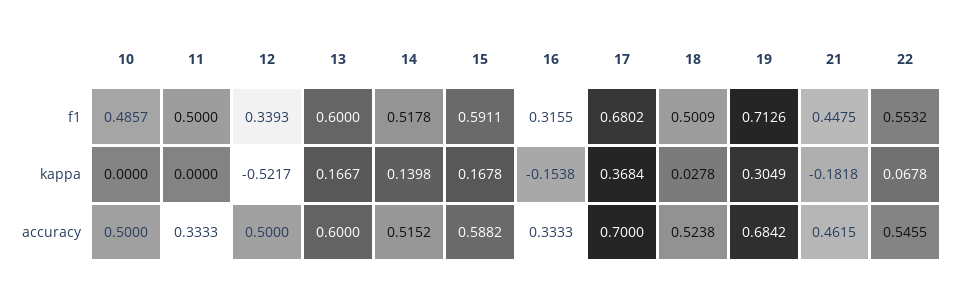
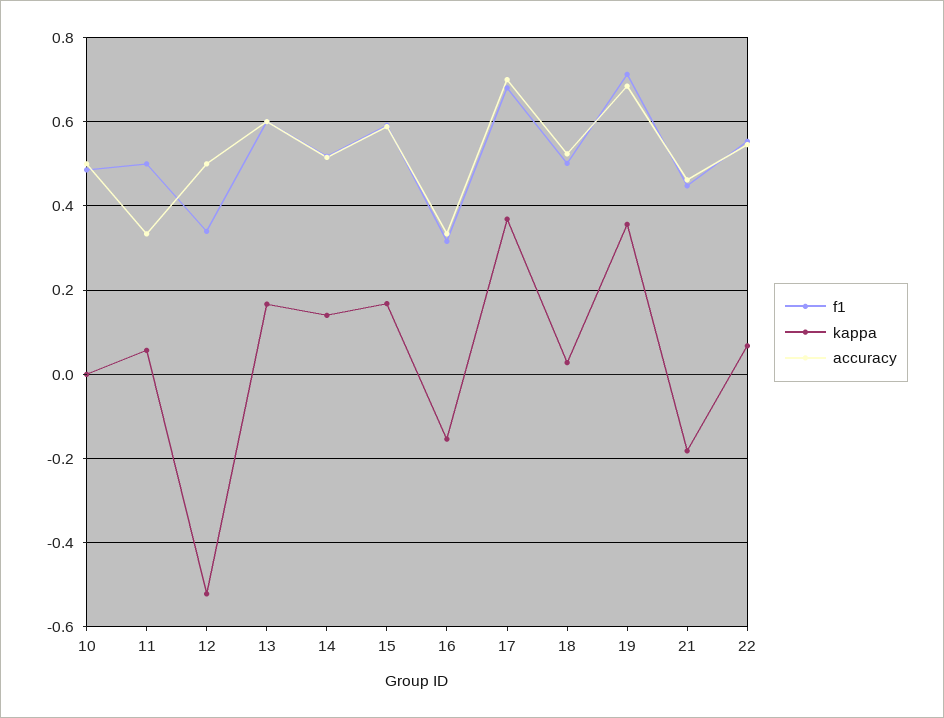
kappa, 11: 0 -> 0.06
kappa, 19: 0.3049 -> 0.36

